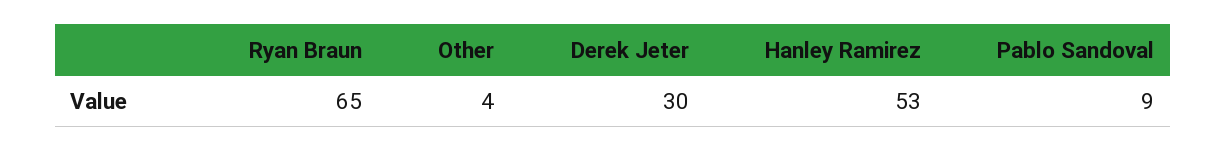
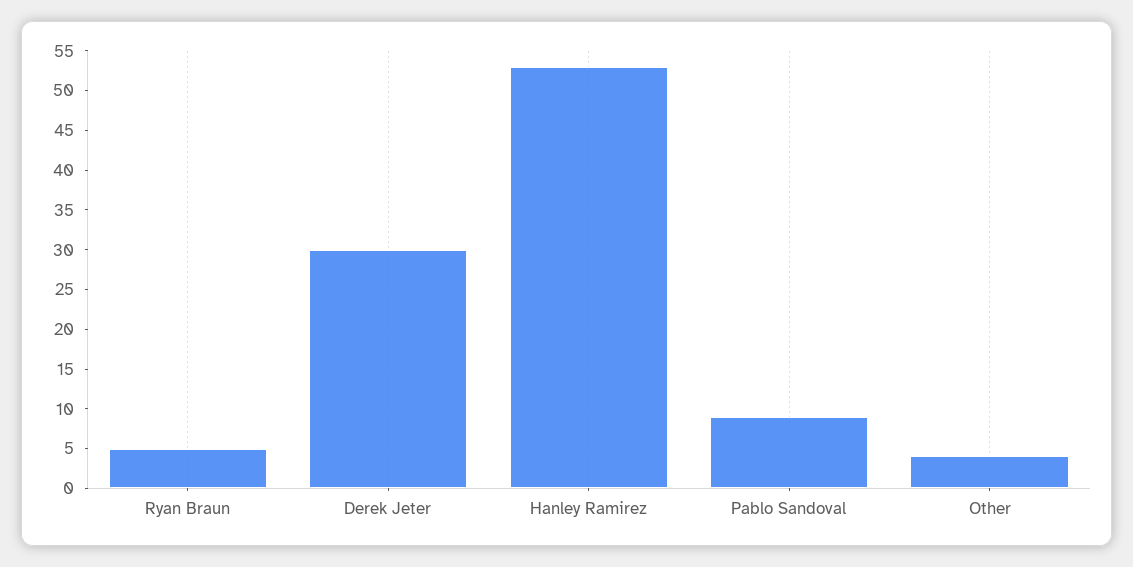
Ryan Braun: 65 -> 5

